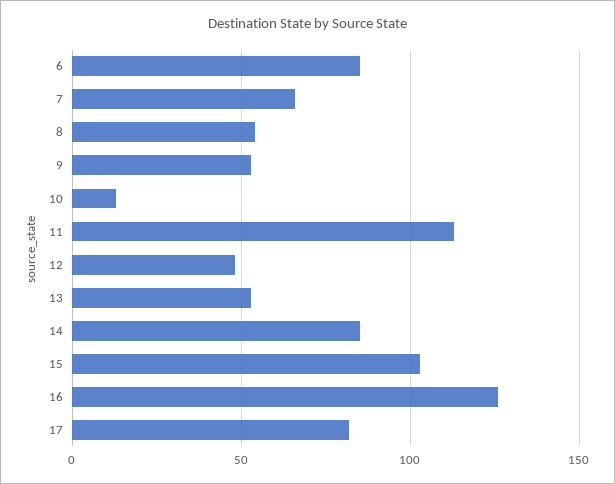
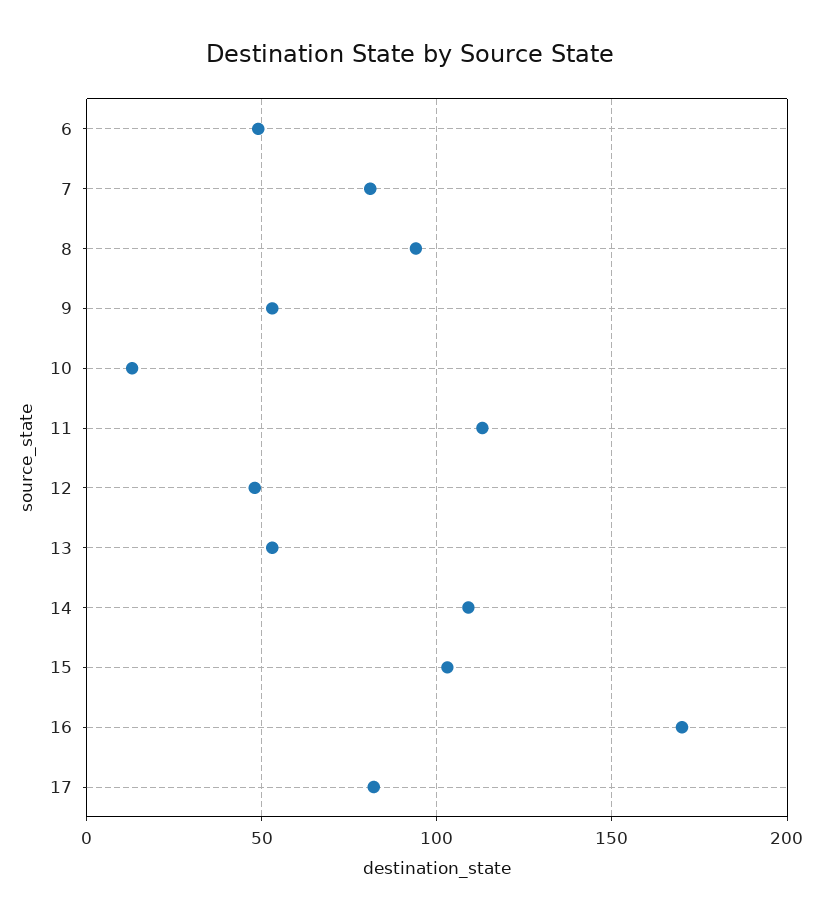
6: 85 -> 50
7: 65 -> 80
8: 55 -> 95
14: 85 -> 110
16: 125 -> 170

